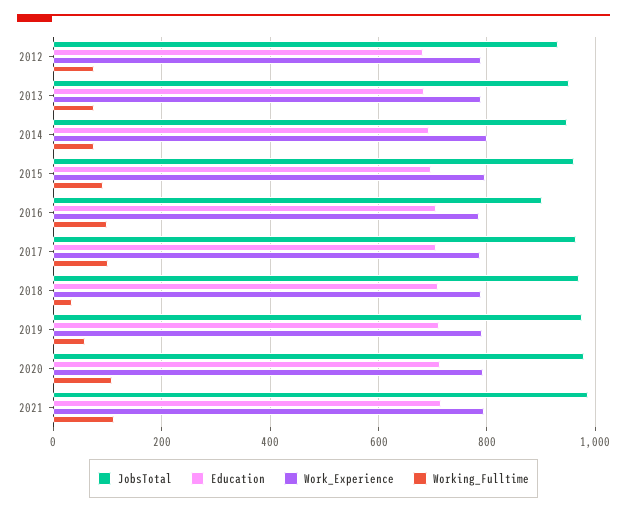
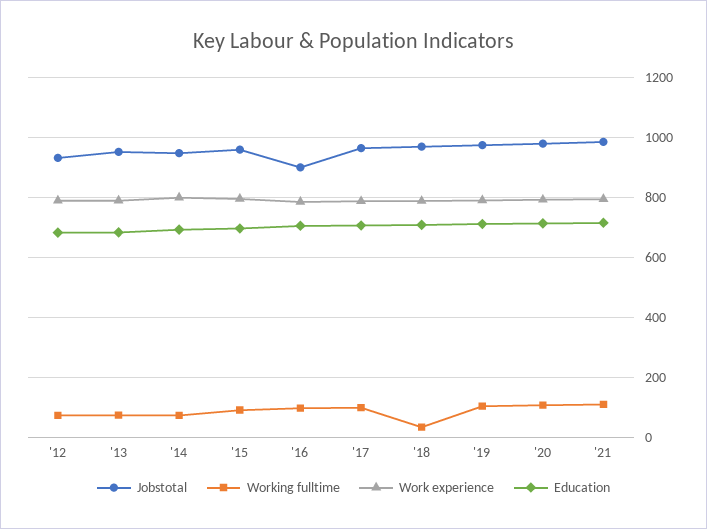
Working_Fulltime, 2019: 60 -> 100

